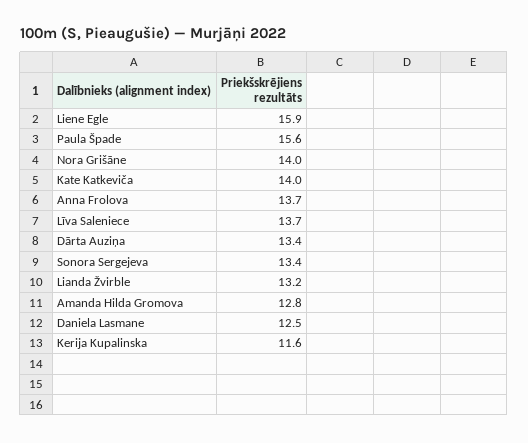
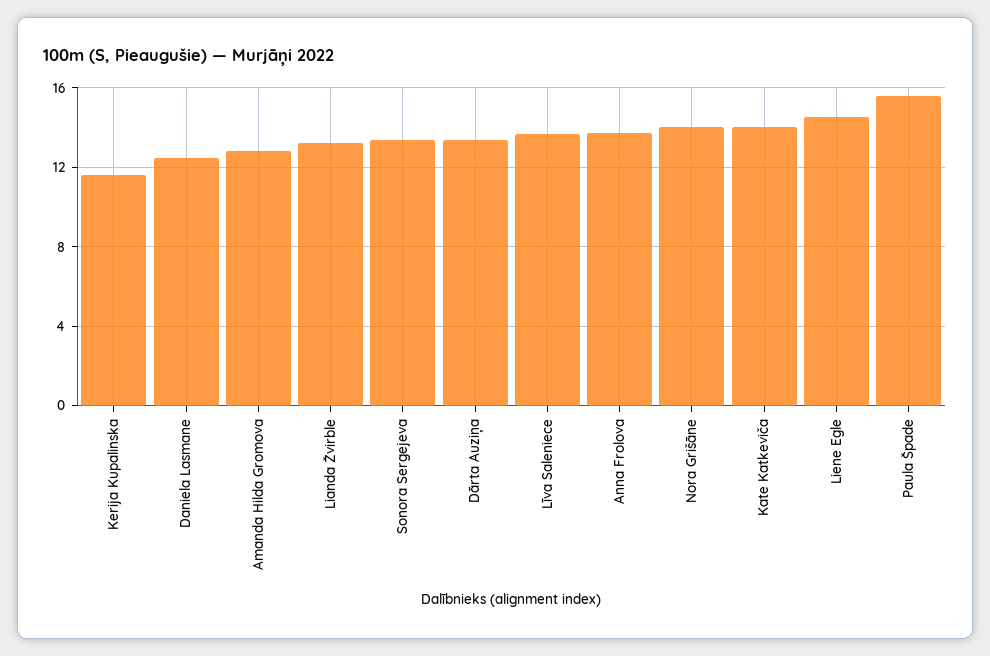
Liene Egle: 15.9 -> 14.5

